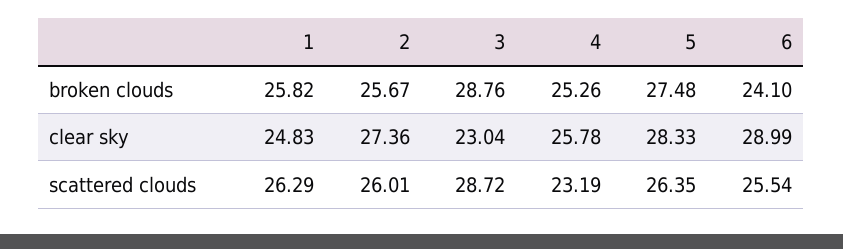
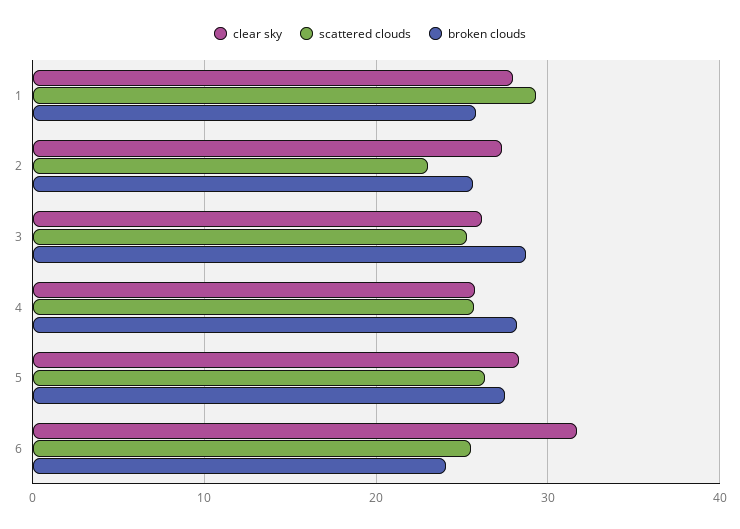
broken clouds, 4: 25.26 -> 28
clear sky, 1: 24.83 -> 28
clear sky, 3: 23.04 -> 26
clear sky, 6: 28.99 -> 32
scattered clouds, 1: 26.29 -> 29
scattered clouds, 2: 26.01 -> 23
scattered clouds, 3: 28.72 -> 25
scattered clouds, 4: 23.19 -> 26

